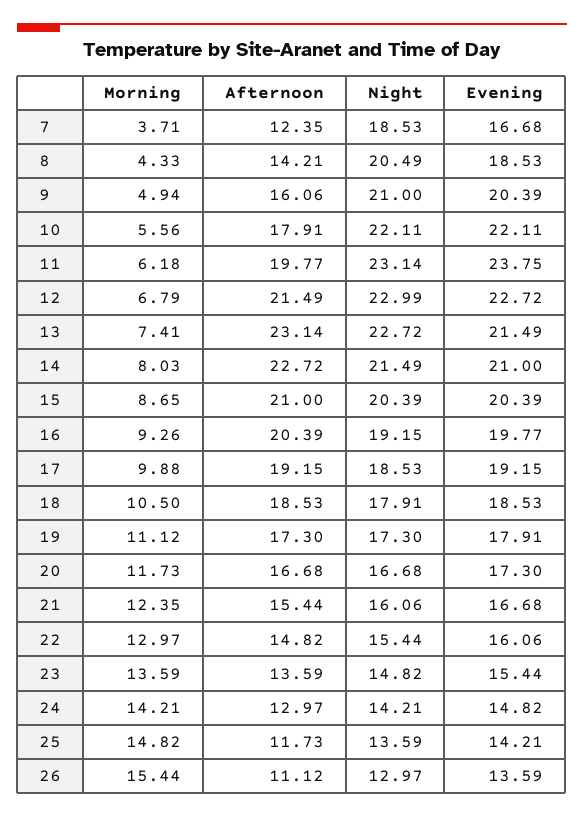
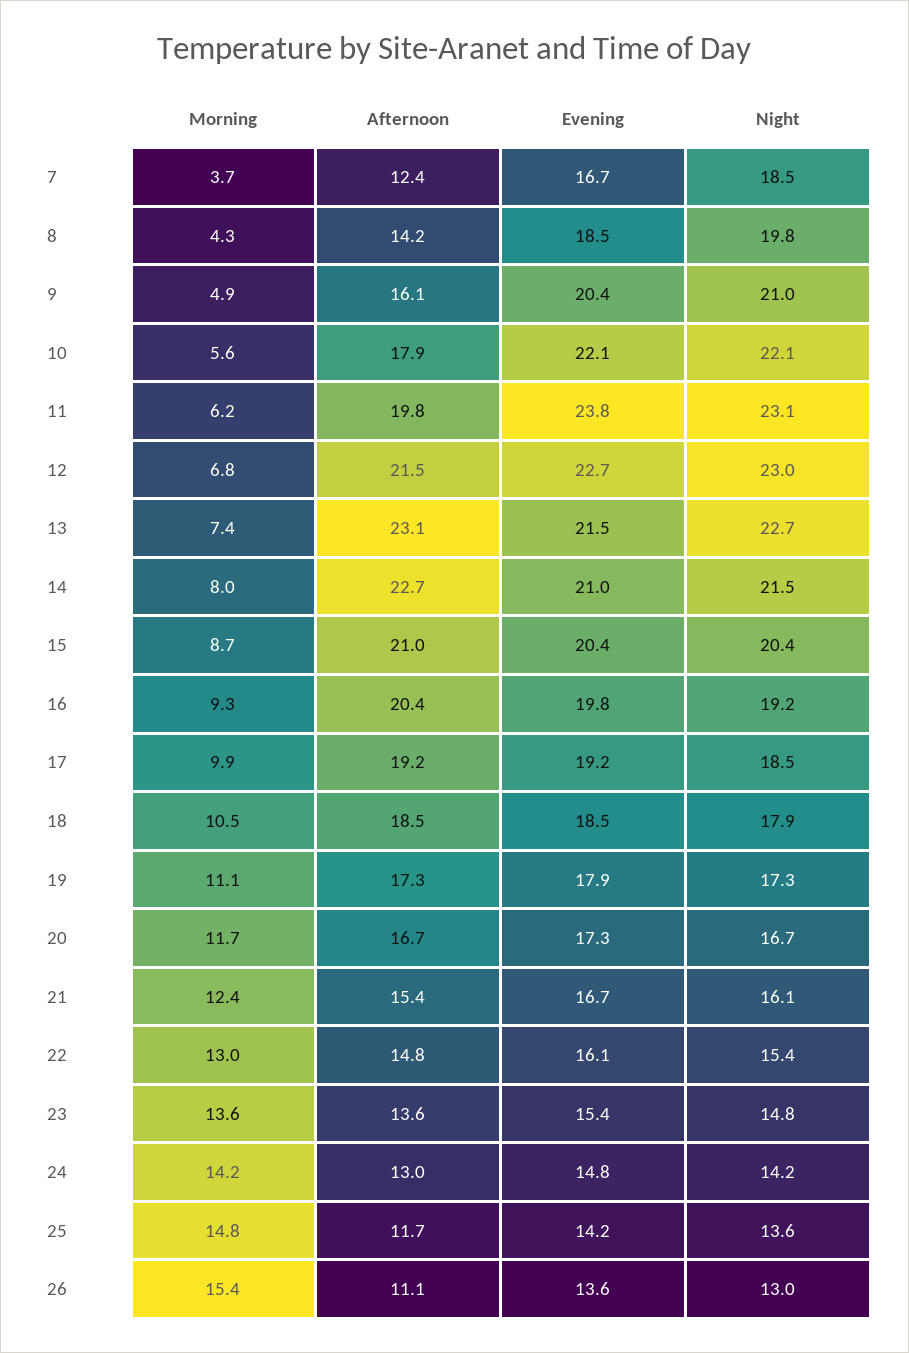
Night, 8: 20.49 -> 19.8

